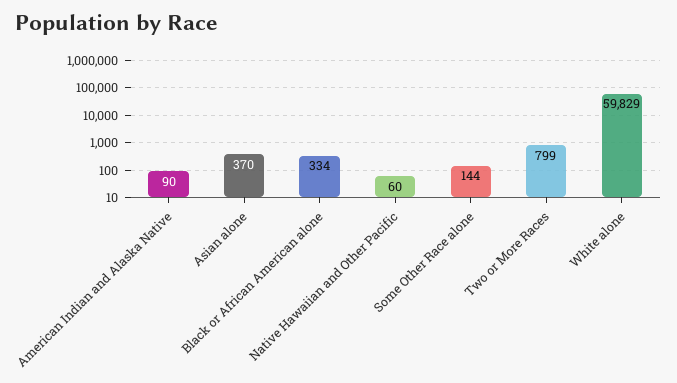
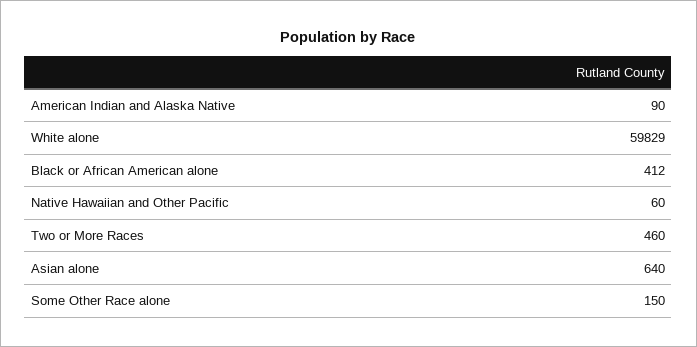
Asian alone: 370 -> 640
Black or African American alone: 334 -> 412
Some Other Race alone: 144 -> 150
Two or More Races: 799 -> 460

